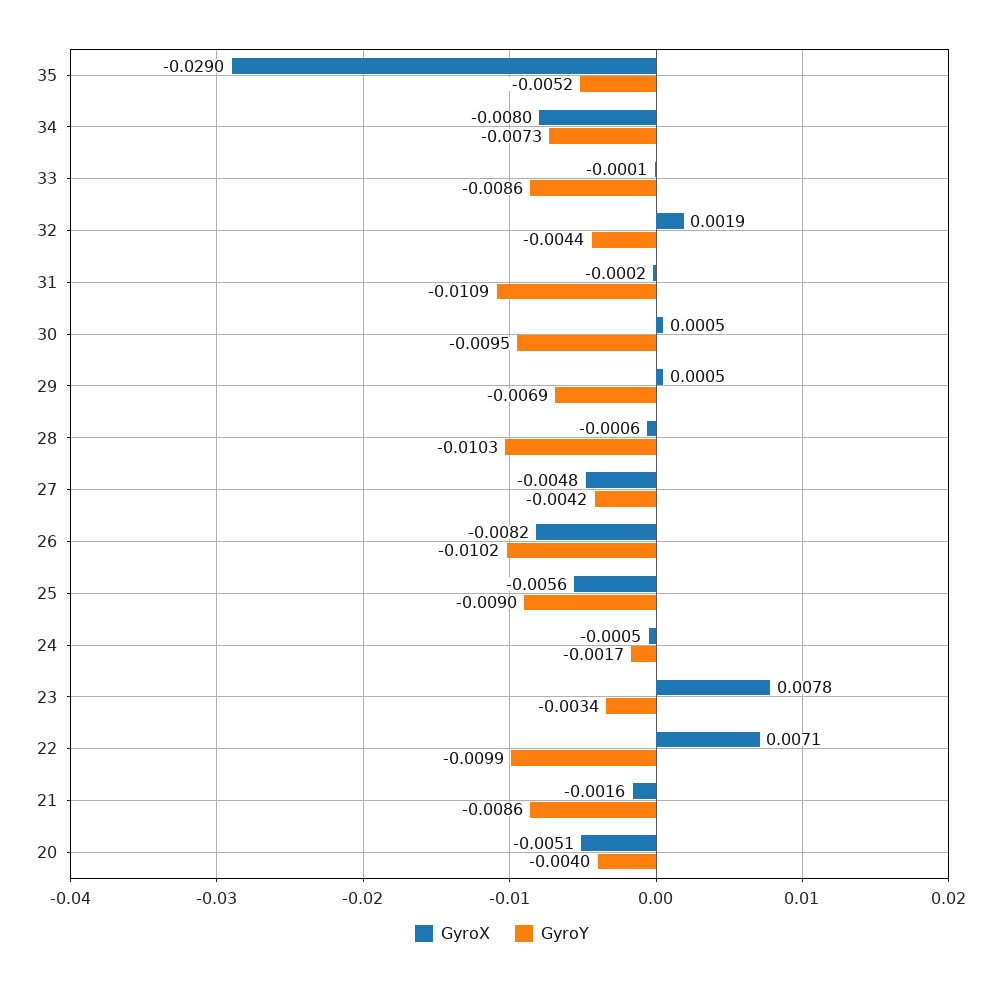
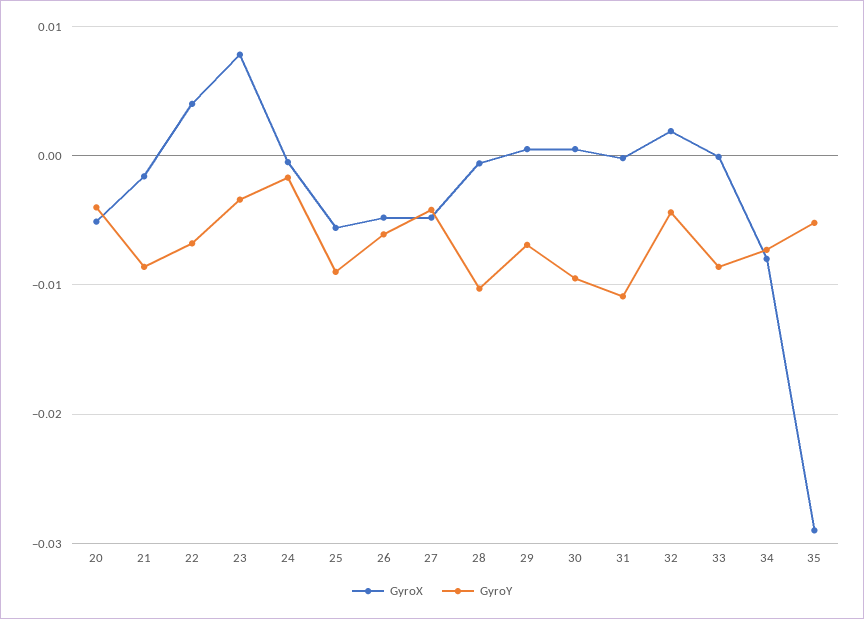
GyroX, 26: -0.0082 -> -0.005
GyroY, 26: -0.0102 -> -0.006
GyroX, 22: 0.0071 -> 0.004
GyroY, 22: -0.0099 -> -0.007

